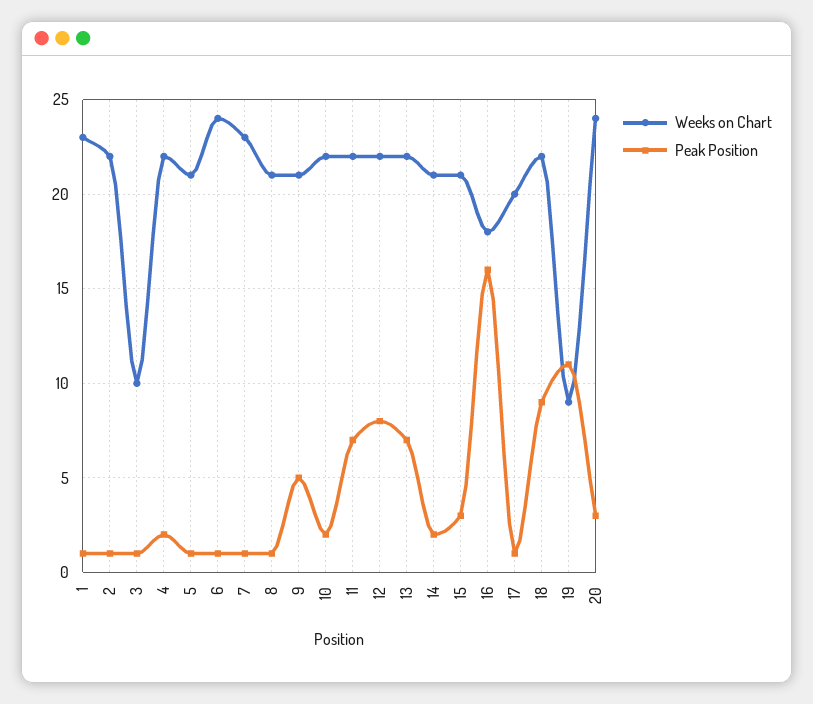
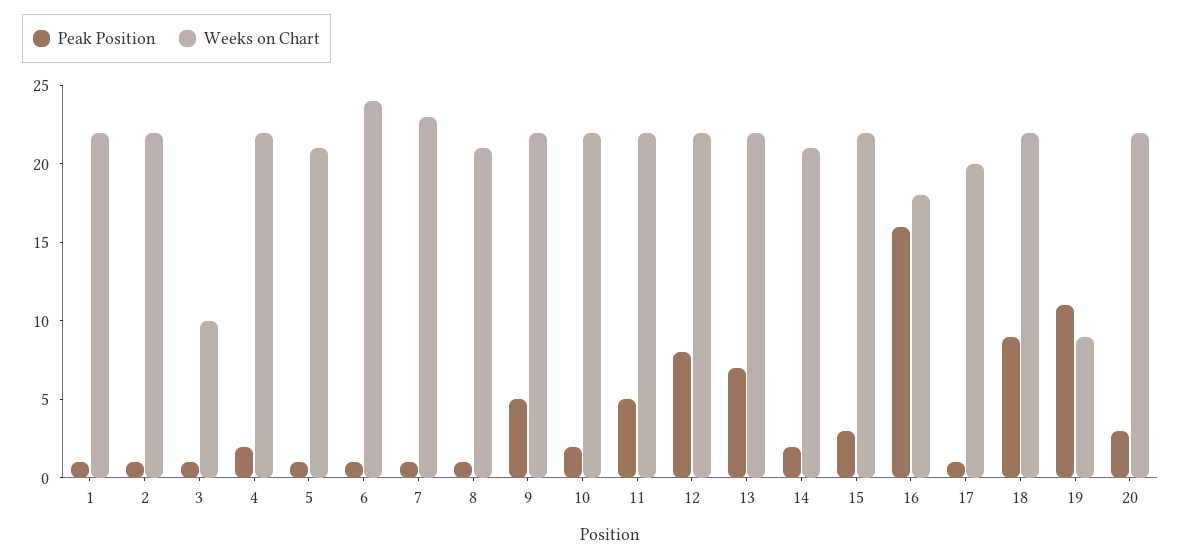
Weeks on Chart, 1: 23 -> 22
Weeks on Chart, 9: 21 -> 22
Peak Position, 11: 7 -> 5
Weeks on Chart, 15: 21 -> 22
Weeks on Chart, 20: 24 -> 22

